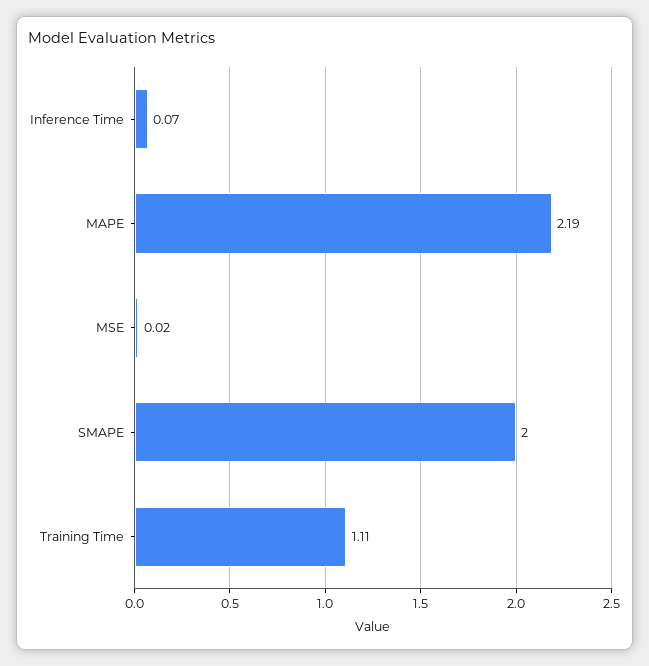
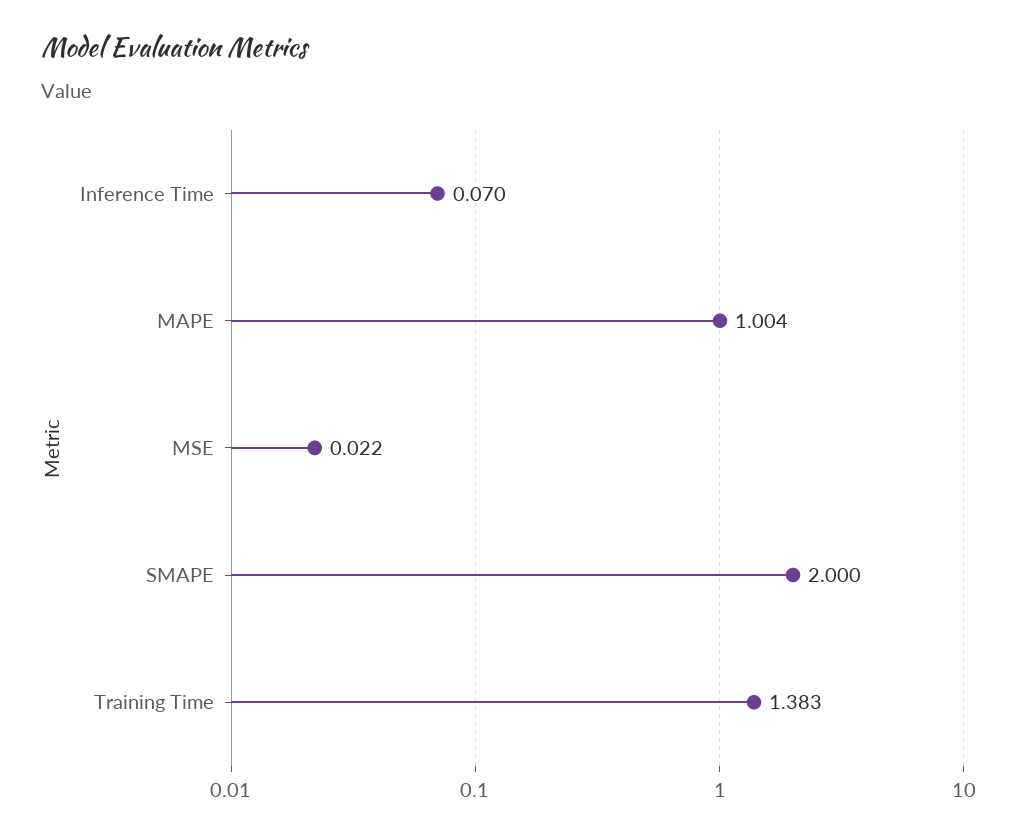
MAPE: 2.19 -> 1.004
Training Time: 1.11 -> 1.383

